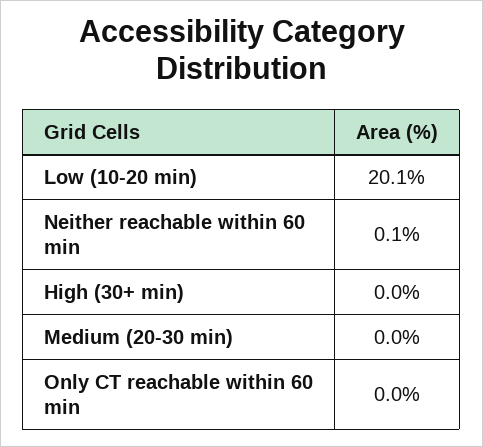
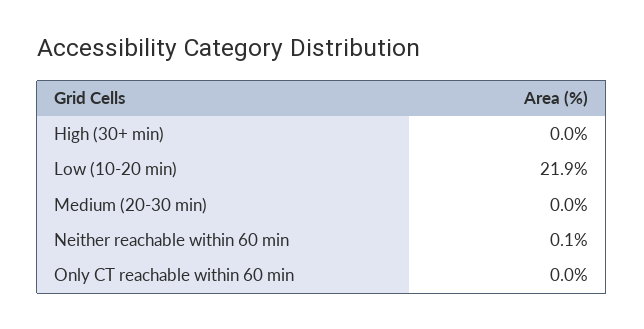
Low (10-20 min): 20.1 -> 21.9

